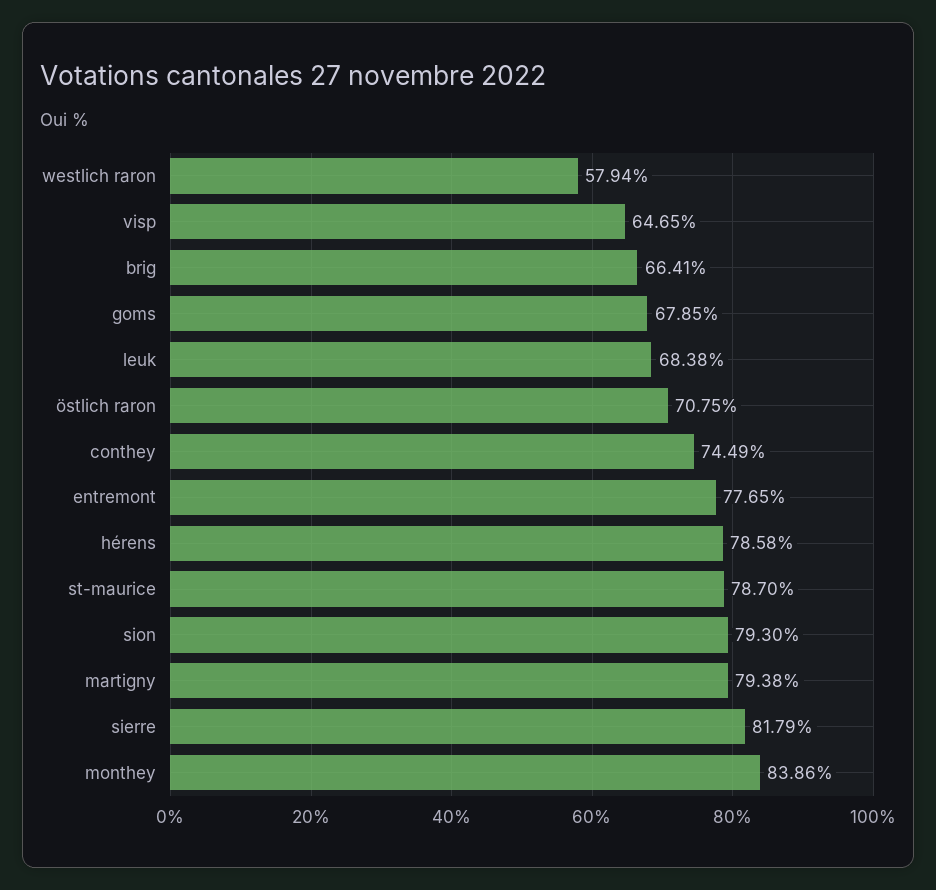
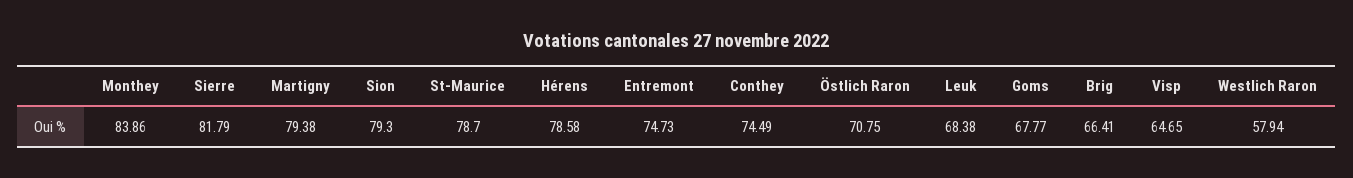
goms: 67.85 -> 67.77
entremont: 77.65 -> 74.73

